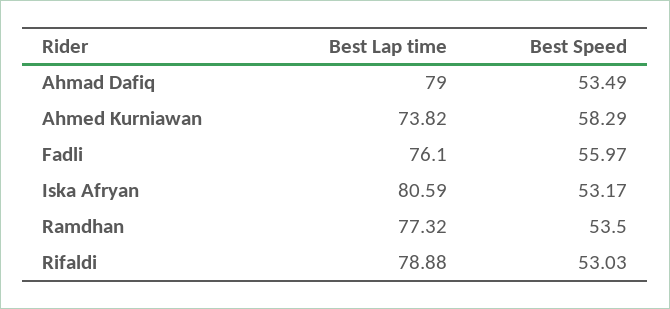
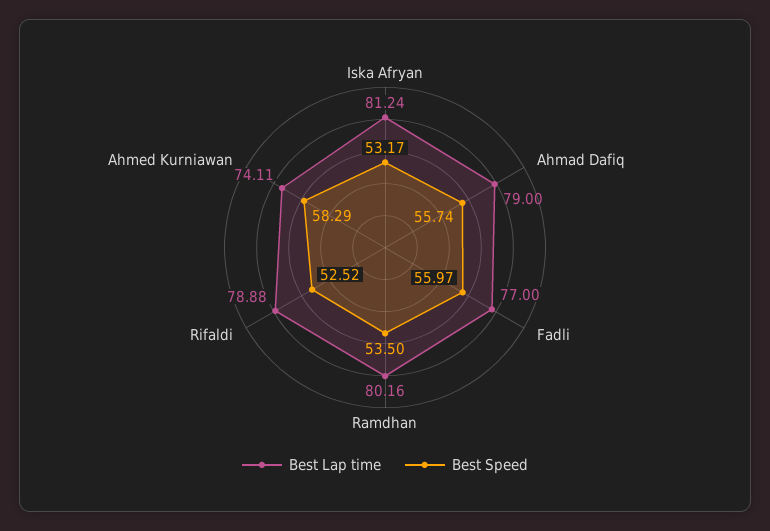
Best Speed, Ahmad Dafiq: 53.49 -> 55.74
Best Lap time, Ahmed Kurniawan: 73.82 -> 74.11
Best Lap time, Fadli: 76.1 -> 77
Best Lap time, Iska Afryan: 80.59 -> 81.24
Best Lap time, Ramdhan: 77.32 -> 80.16
Best Speed, Rifaldi: 53.03 -> 52.52

